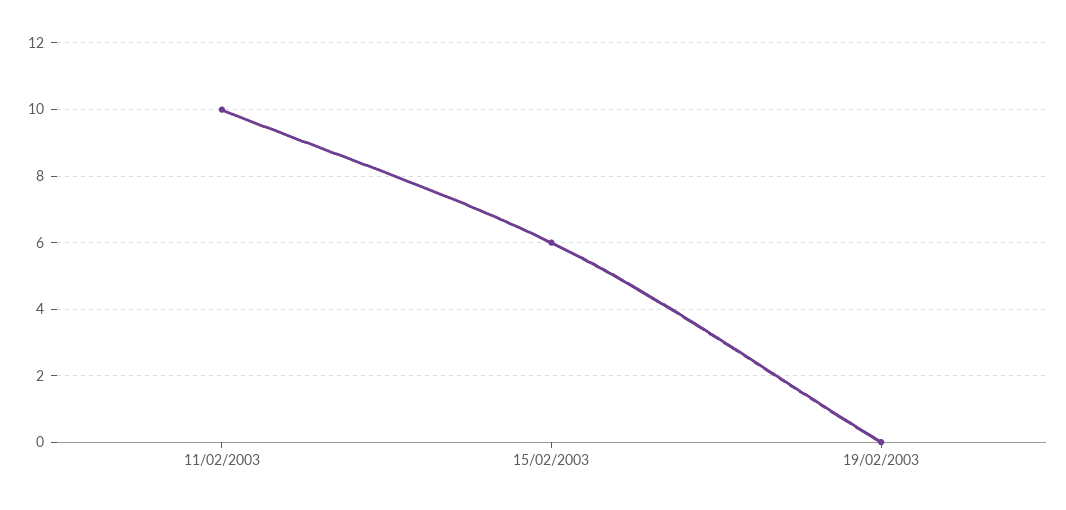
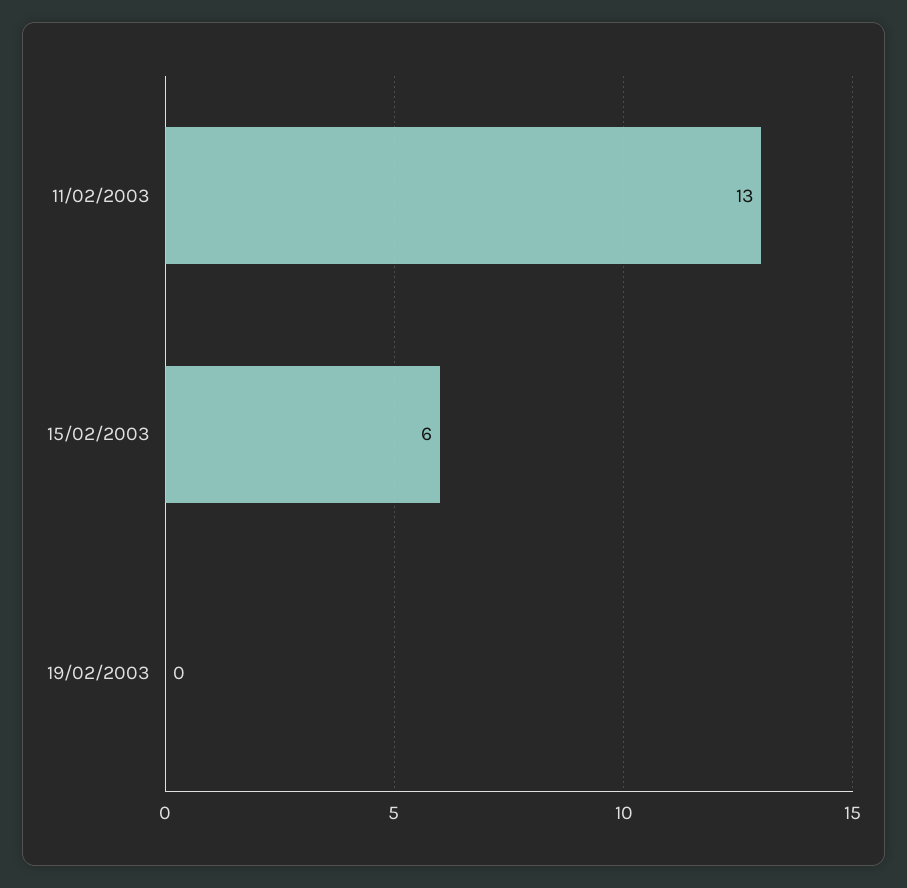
11/02/2003: 10 -> 13

